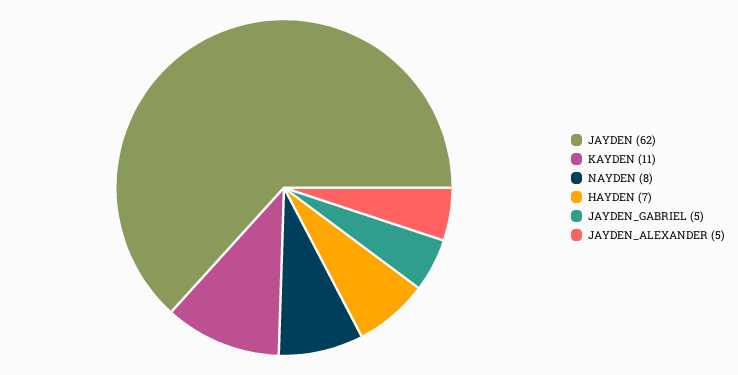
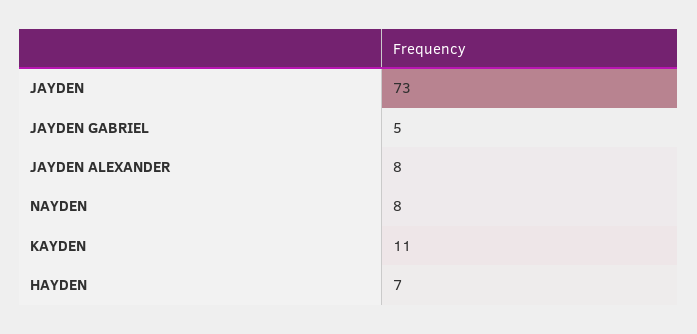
JAYDEN: 62 -> 73
JAYDEN_ALEXANDER: 5 -> 8

